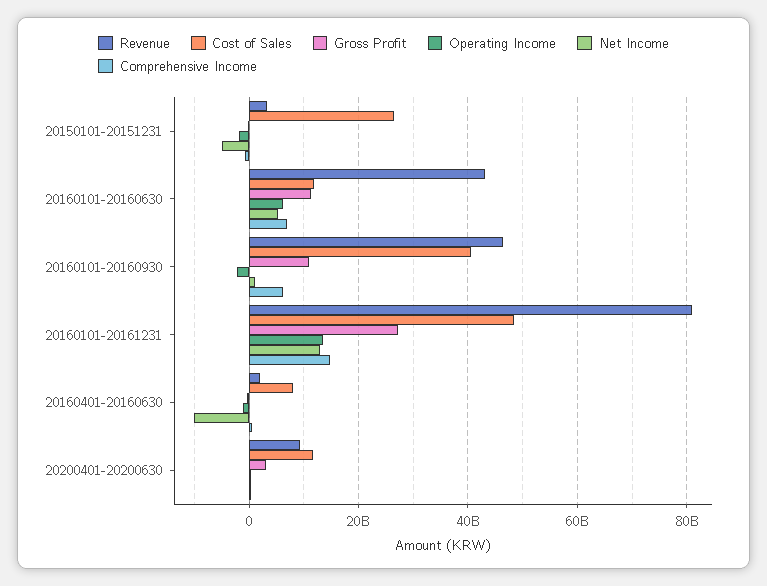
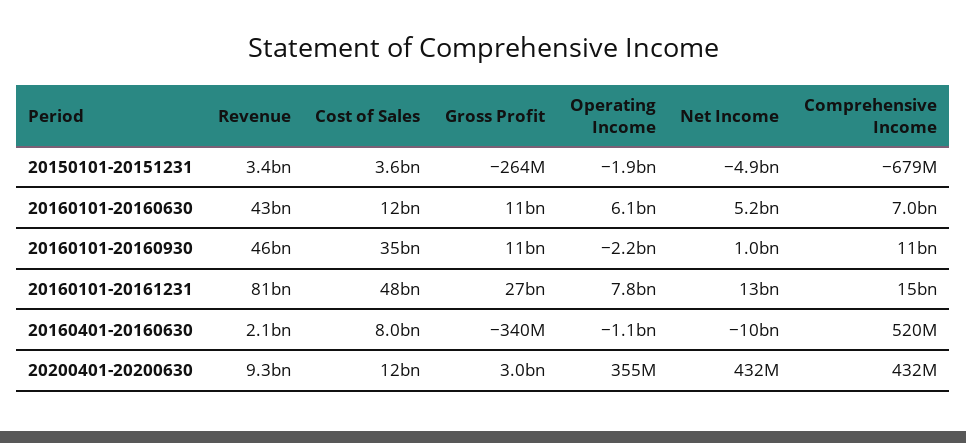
Cost of Sales, 20150101-20151231: 26000000000 -> 3600000000
Cost of Sales, 20160101-20160930: 40000000000 -> 35000000000
Comprehensive Income, 20160101-20160930: 6000000000 -> 11000000000
Operating Income, 20160101-20161231: 14000000000 -> 7800000000

